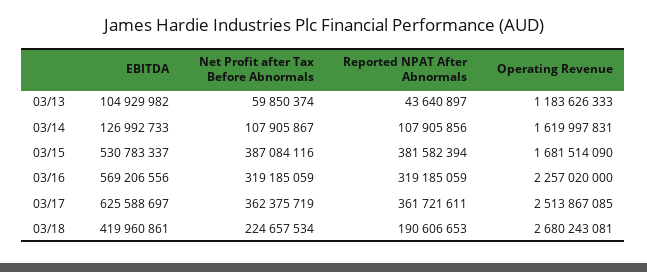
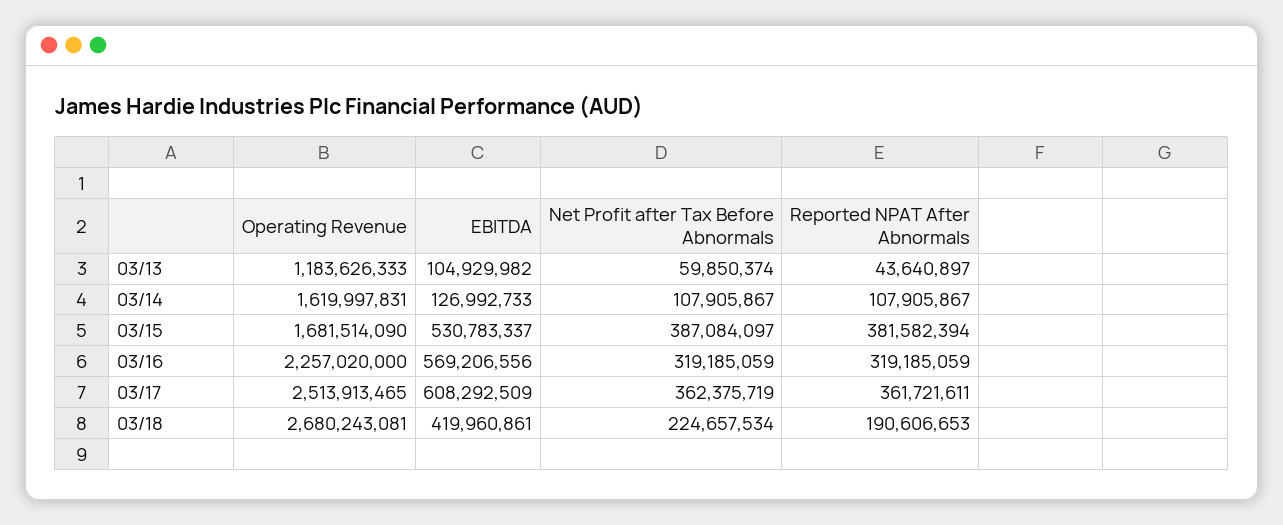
Reported NPAT After Abnormals, 03/14: 107905856 -> 107905867
Net Profit after Tax Before Abnormals, 03/15: 387084116 -> 387084097
EBITDA, 03/17: 625588697 -> 608292509
Operating Revenue, 03/17: 2513867085 -> 2513913465

